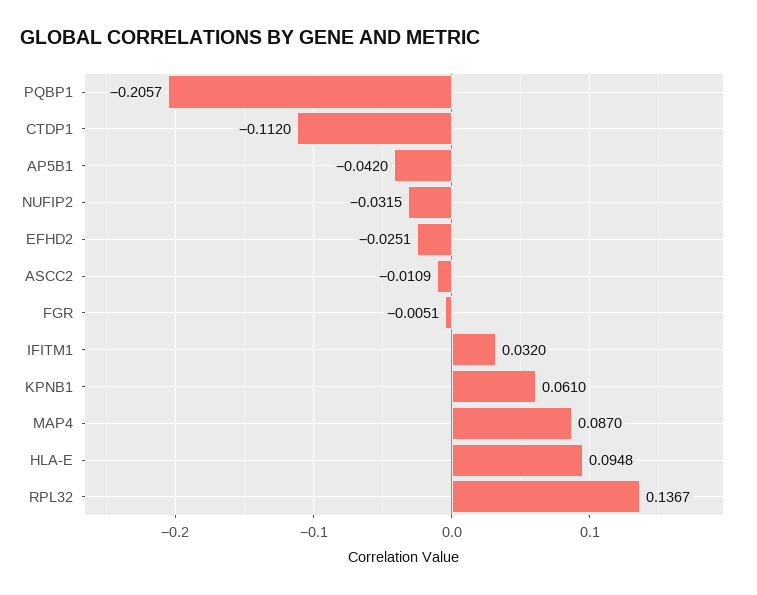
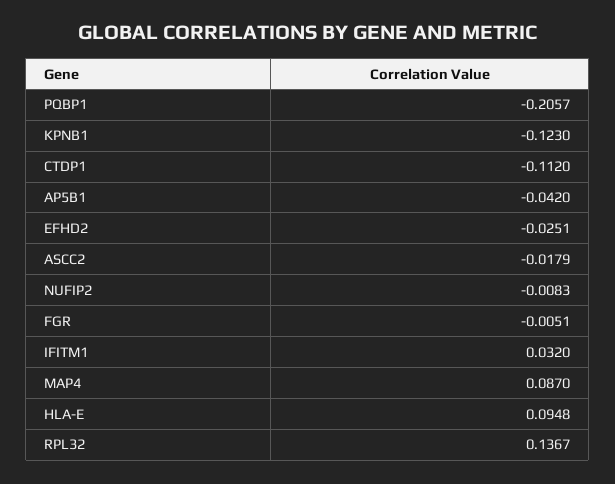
NUFIP2: -0.0315 -> -0.0083
ASCC2: -0.0109 -> -0.0179
KPNB1: 0.061 -> -0.123

